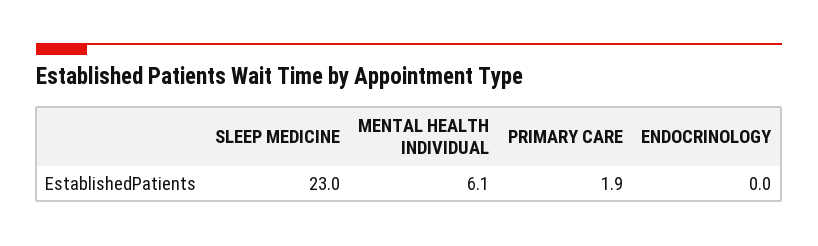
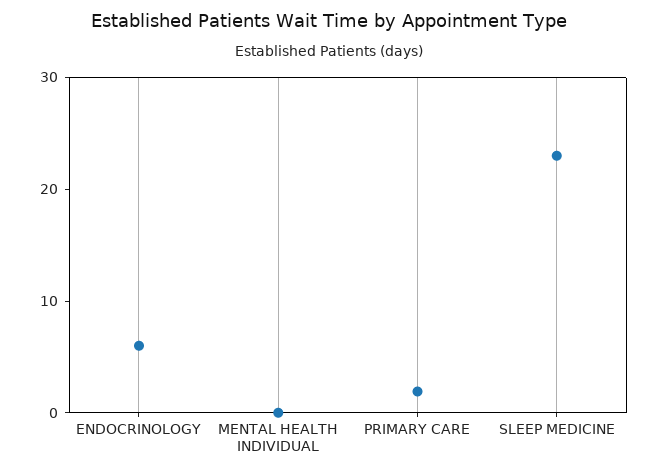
MENTAL HEALTH INDIVIDUAL: 6.1 -> 0
ENDOCRINOLOGY: 0 -> 6

